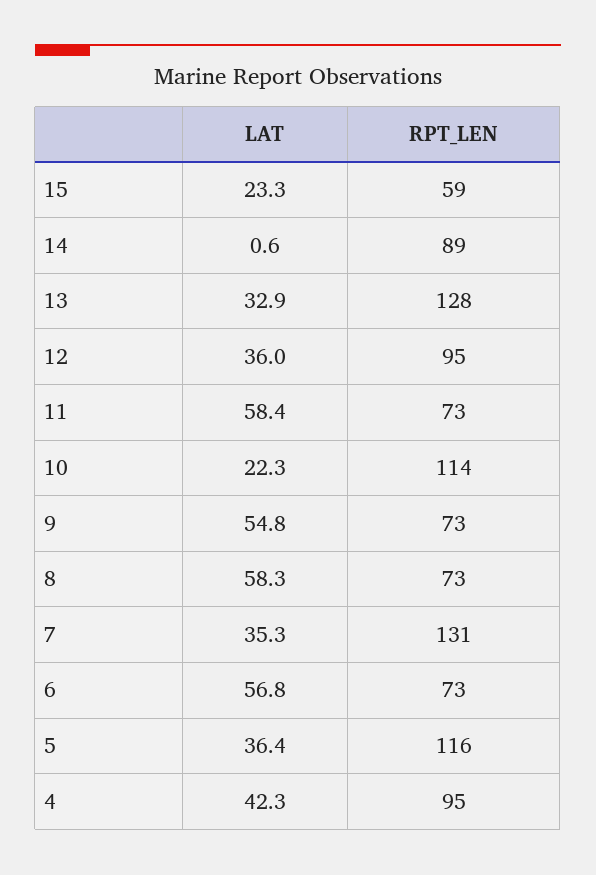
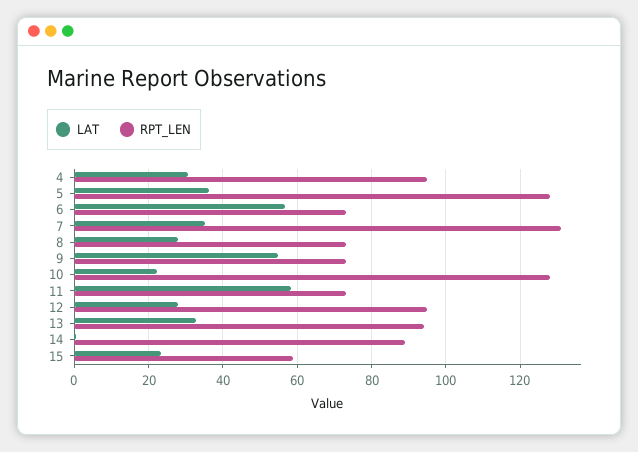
RPT_LEN, 13: 128 -> 94
LAT, 12: 36 -> 28
RPT_LEN, 10: 114 -> 128
LAT, 8: 58.3 -> 28
RPT_LEN, 5: 116 -> 128
LAT, 4: 42.3 -> 30

